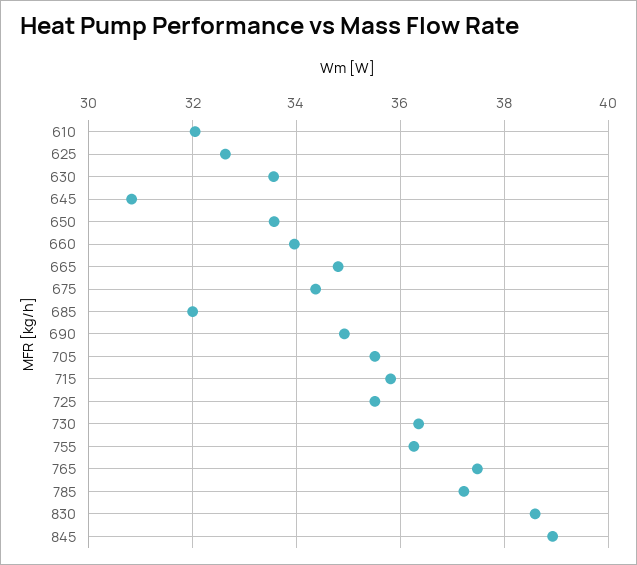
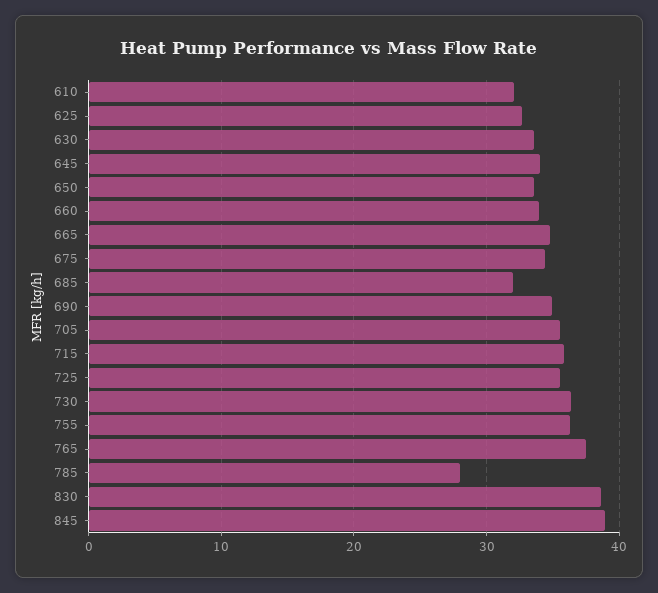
645: 30.8 -> 34
785: 37.2 -> 28

